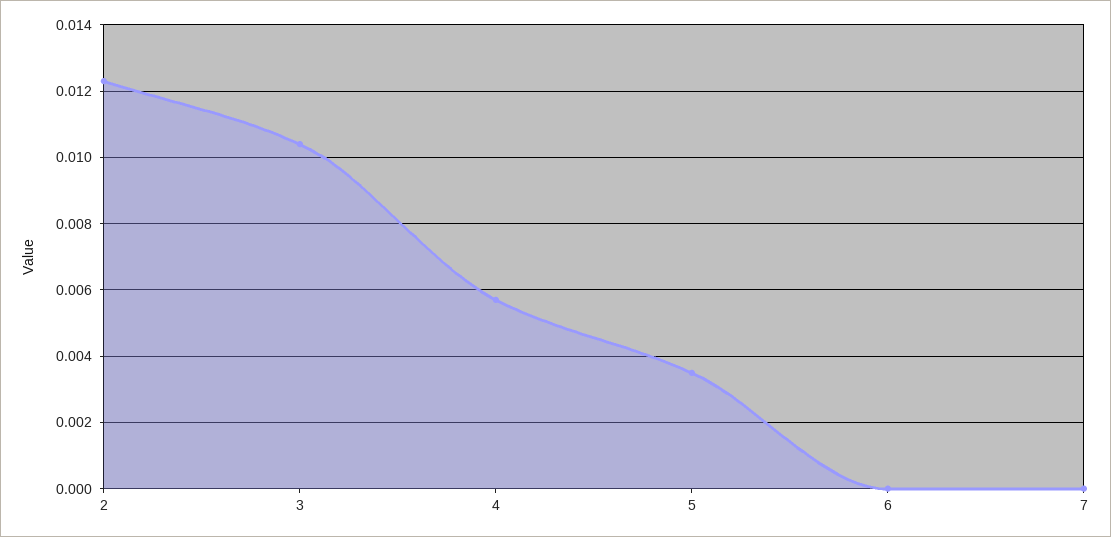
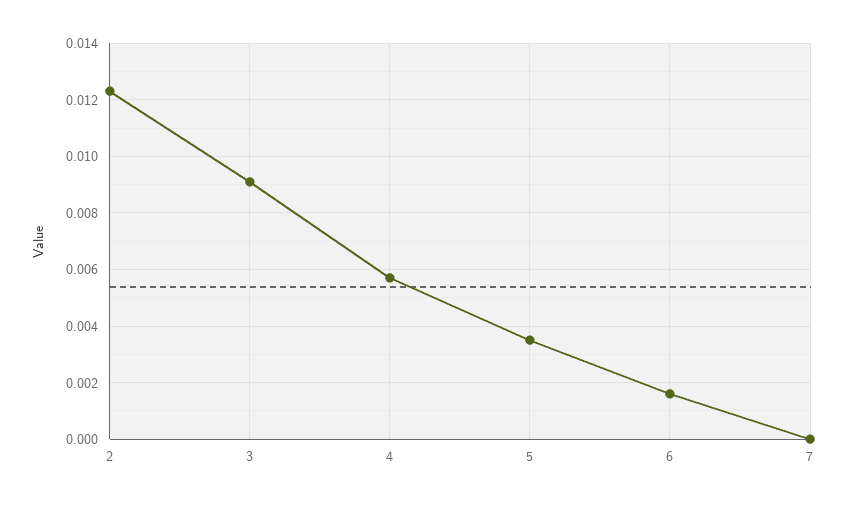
3: 0.0105 -> 0.009
6: 0 -> 0.0015

